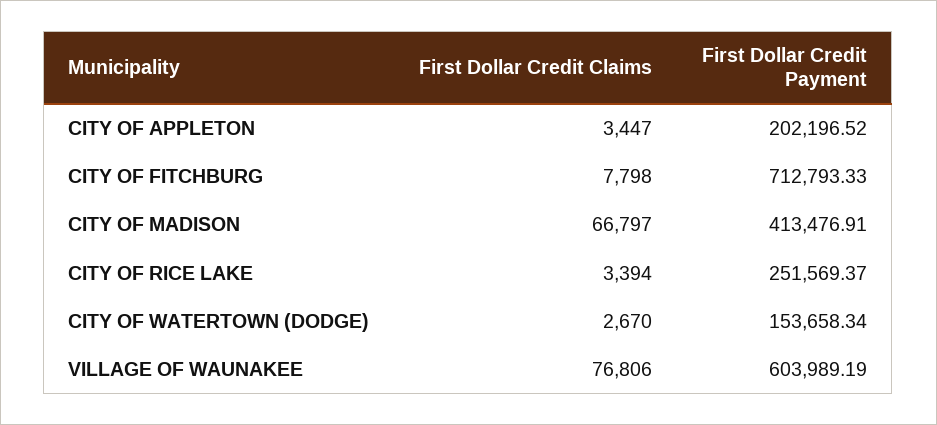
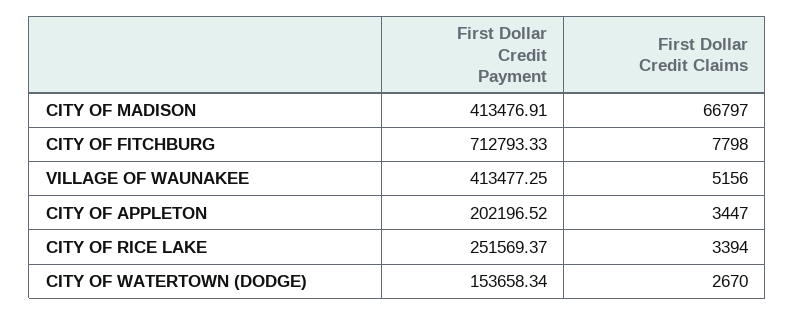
First Dollar Credit Claims, VILLAGE OF WAUNAKEE: 76806 -> 5156
First Dollar Credit Payment, VILLAGE OF WAUNAKEE: 603989.19 -> 413477.25

